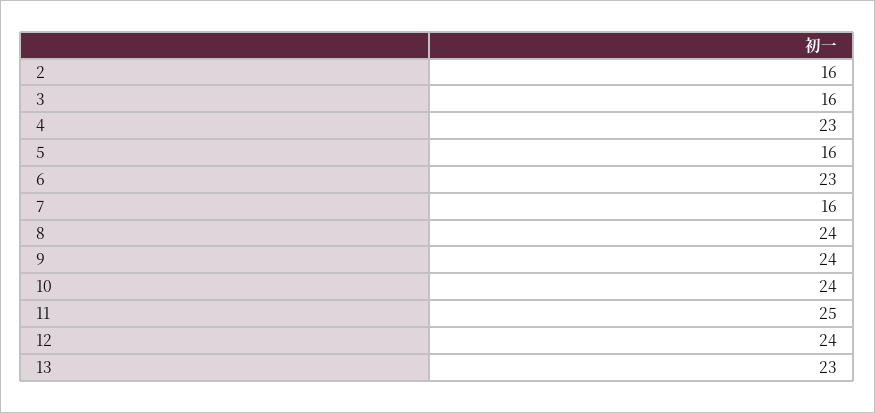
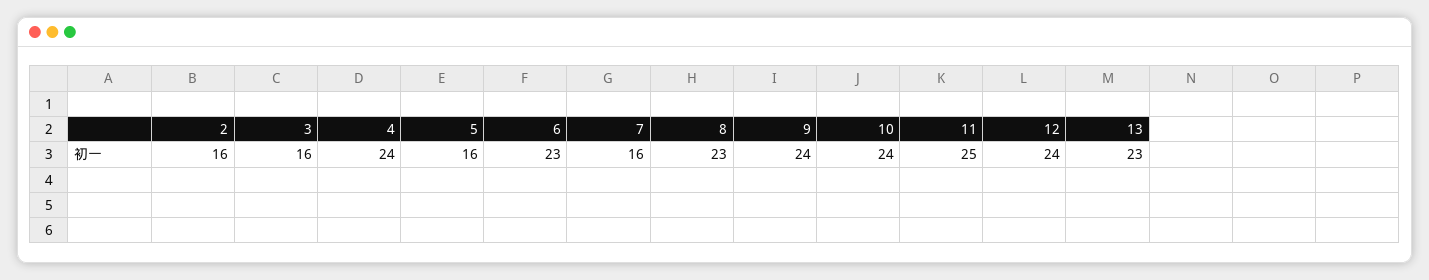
4: 23 -> 24
8: 24 -> 23

